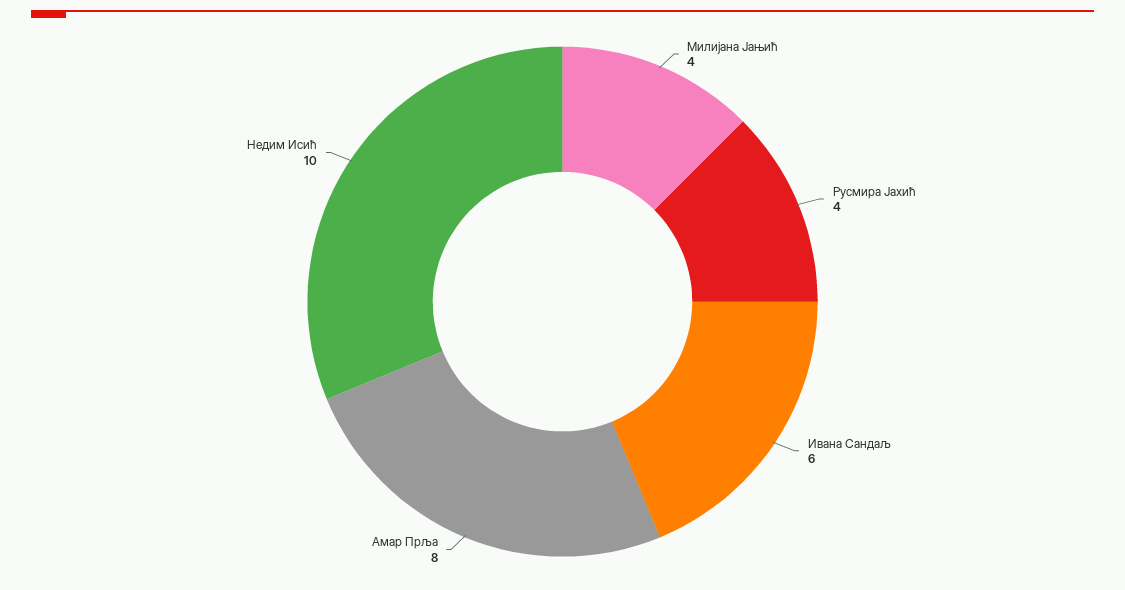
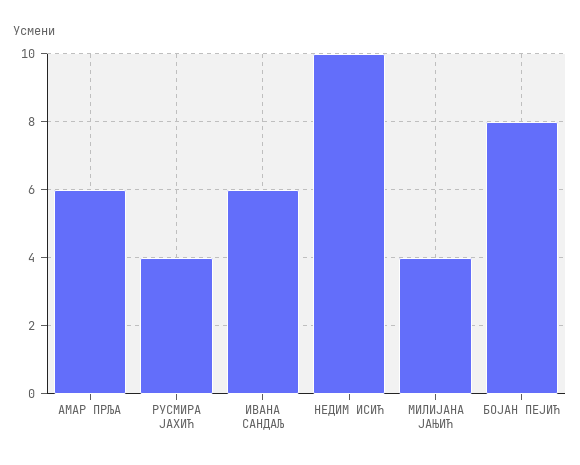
Амар Прља: 8 -> 6
БОЈАН ПЕЈИЋ: none -> 8

